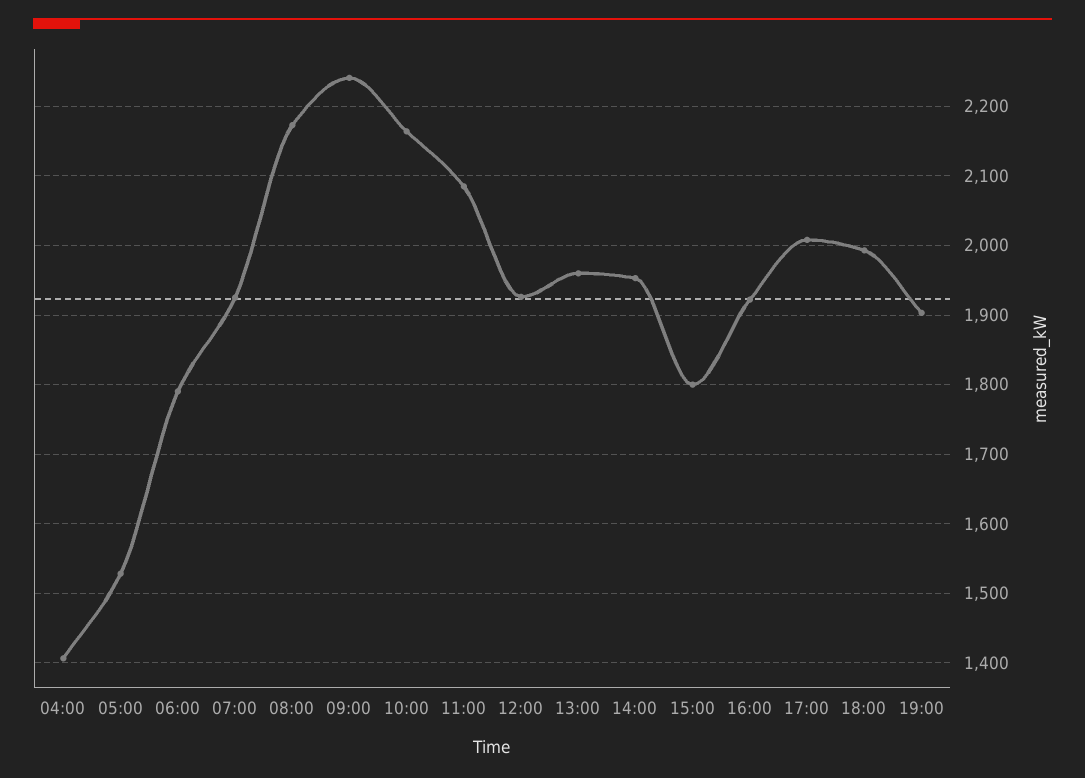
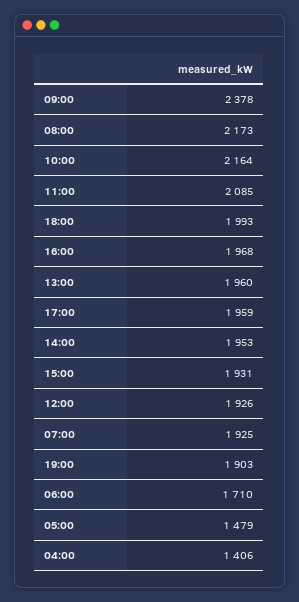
05:00: 1530 -> 1479
06:00: 1790 -> 1710
09:00: 2240 -> 2378
15:00: 1800 -> 1931
16:00: 1920 -> 1968
17:00: 2010 -> 1959

